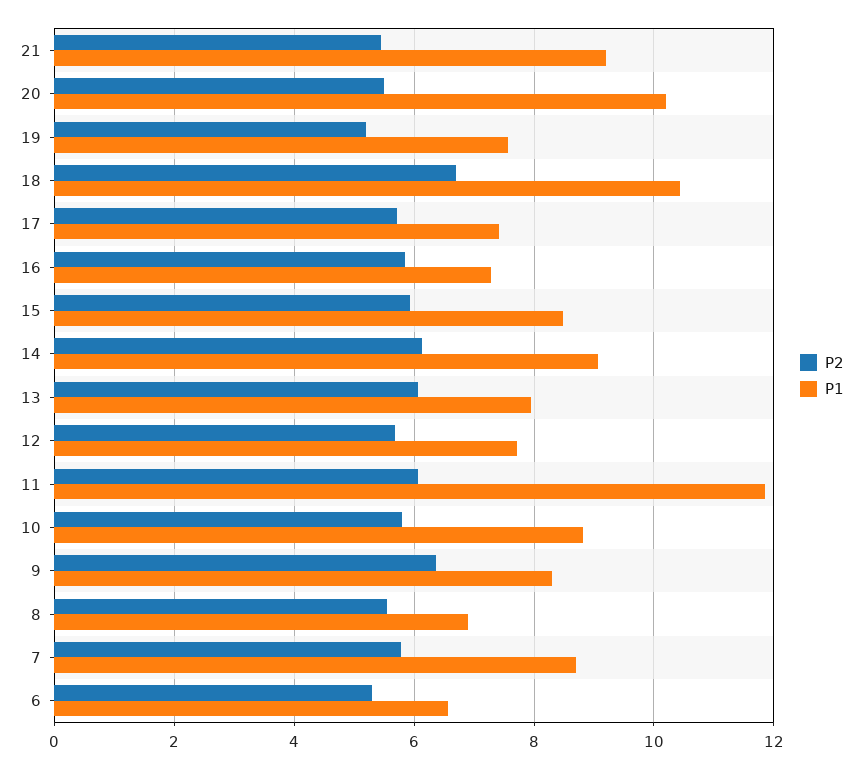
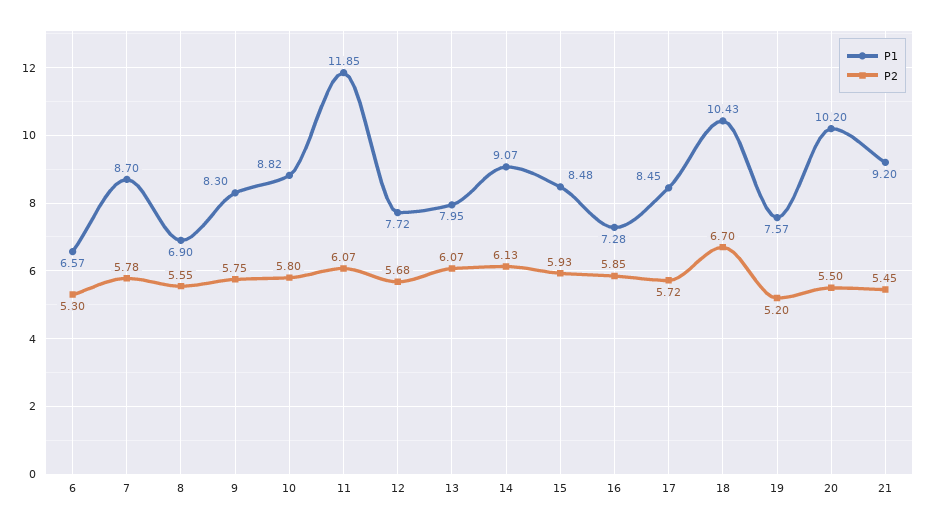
P1, 17: 7.4 -> 8.45
P2, 9: 6.4 -> 5.75

